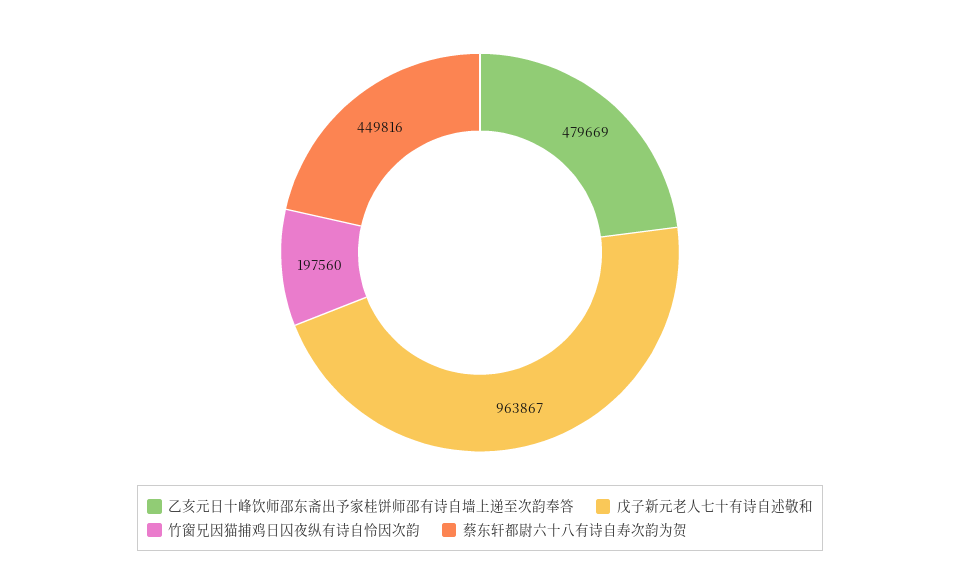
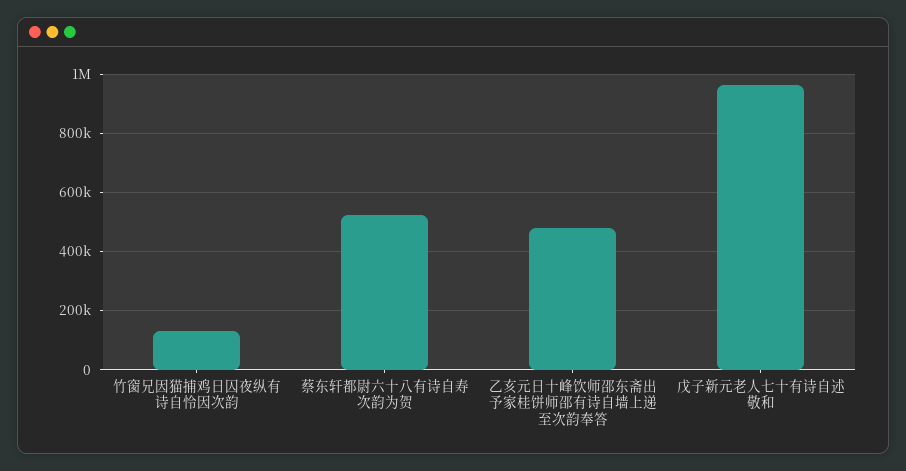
竹窗兄因猫捕鸡日囚夜纵有诗自怜因次韵: 197560 -> 125000
蔡东轩都尉六十八有诗自寿次韵为贺: 449816 -> 525000

